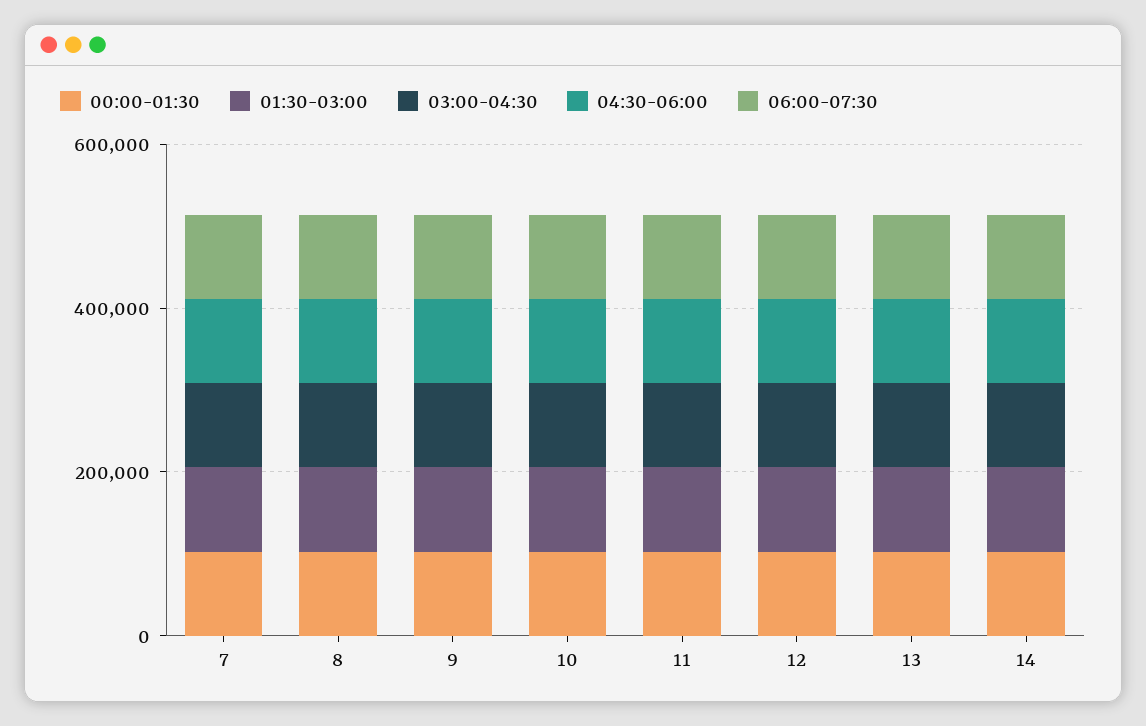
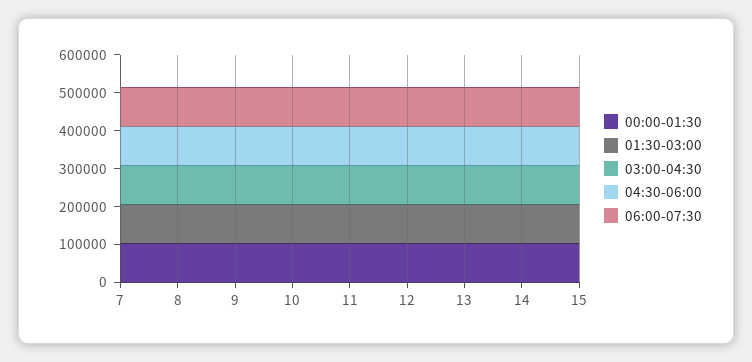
00:00-01:30, 15: none -> 100000
01:30-03:00, 15: none -> 100000
03:00-04:30, 15: none -> 100000
04:30-06:00, 15: none -> 100000
06:00-07:30, 15: none -> 100000

